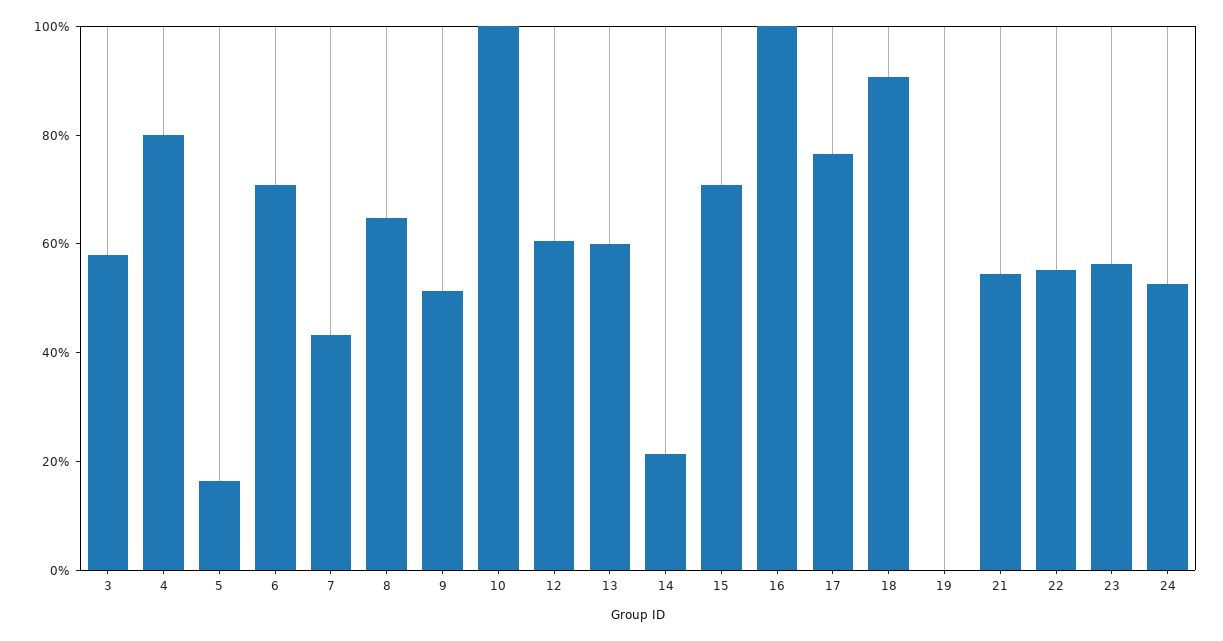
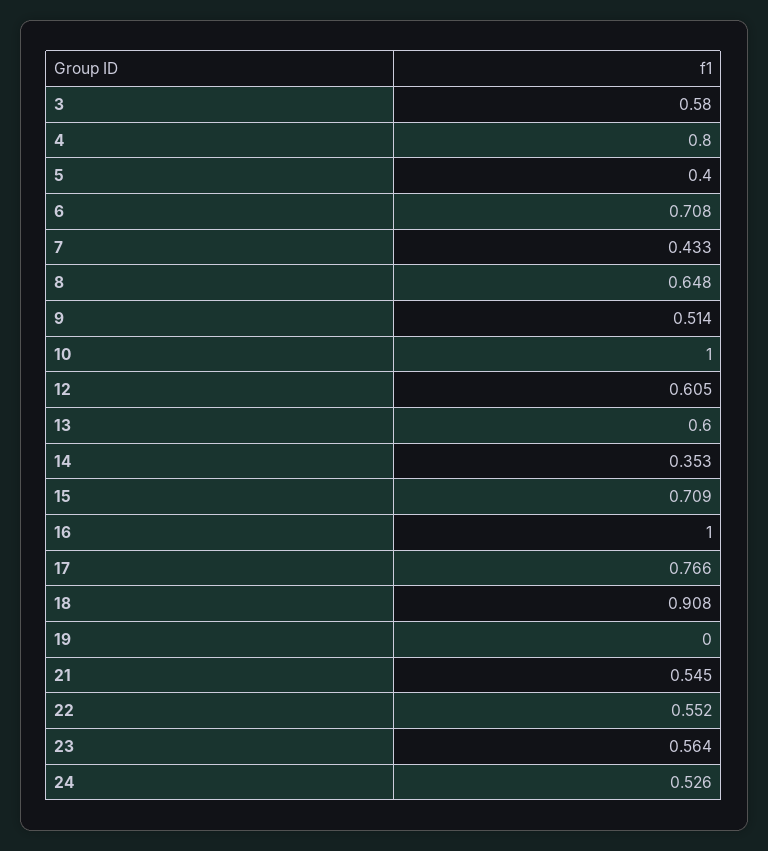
5: 0.15 -> 0.4
14: 0.2 -> 0.353

